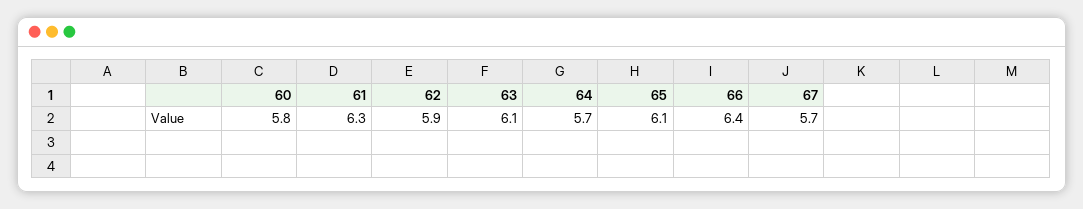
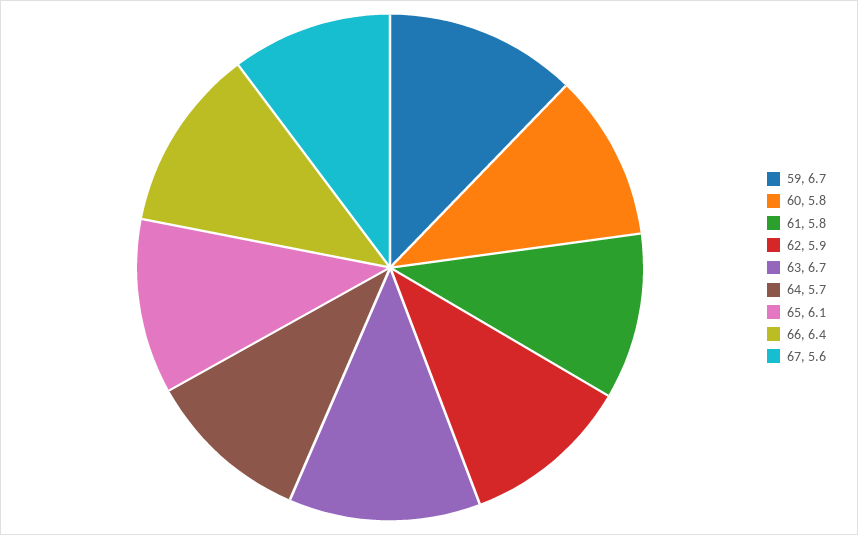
61: 6.3 -> 5.8
63: 6.1 -> 6.7
67: 5.7 -> 5.6
59: none -> 6.7

